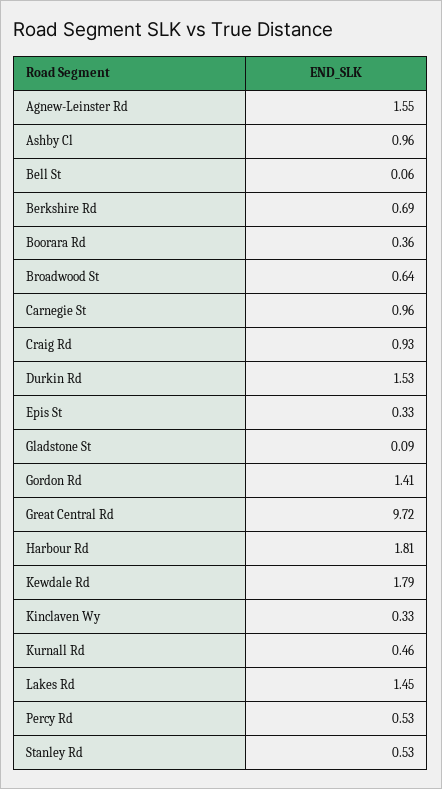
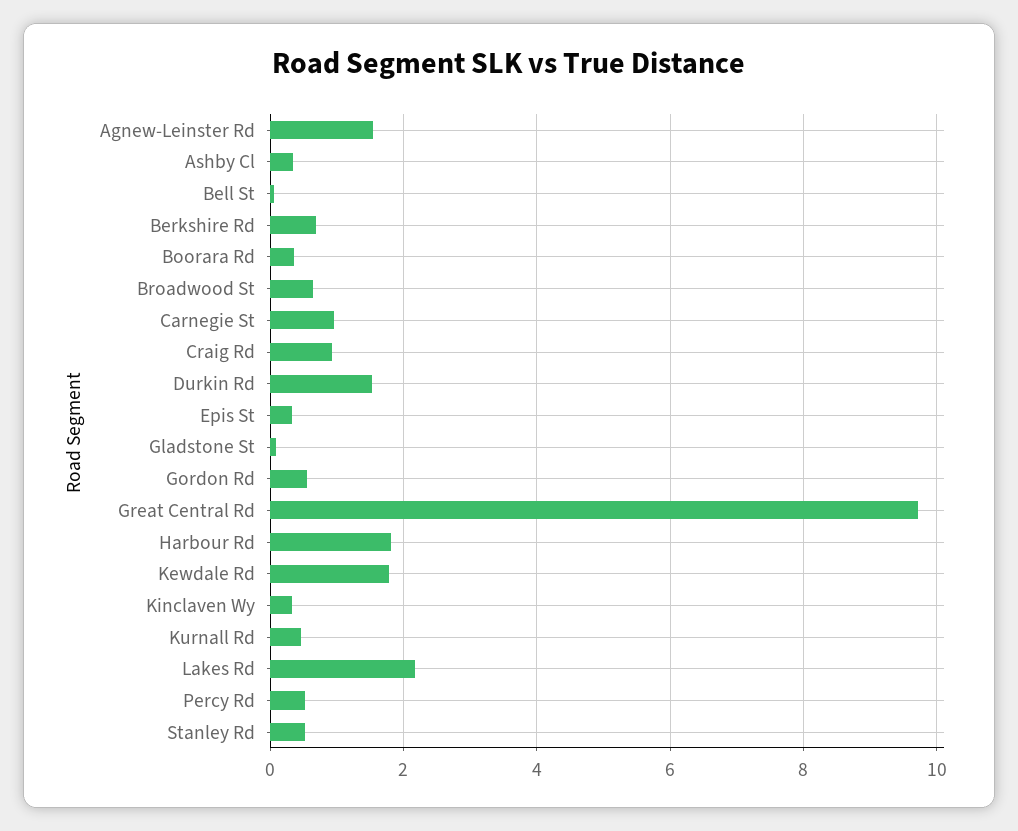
Ashby Cl: 0.96 -> 0.4
Gordon Rd: 1.41 -> 0.6
Lakes Rd: 1.45 -> 2.2

